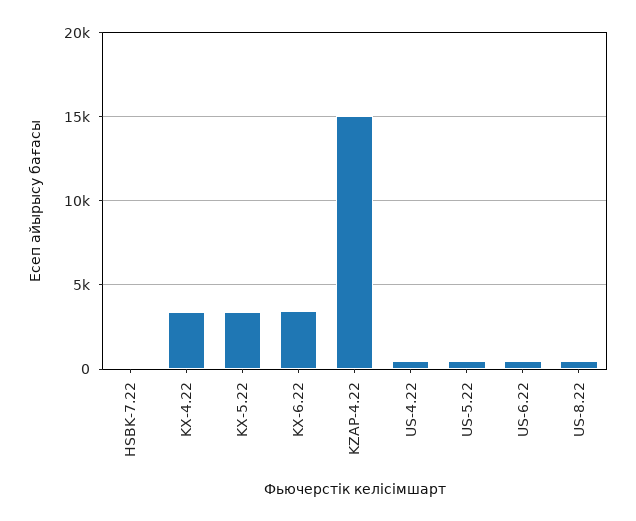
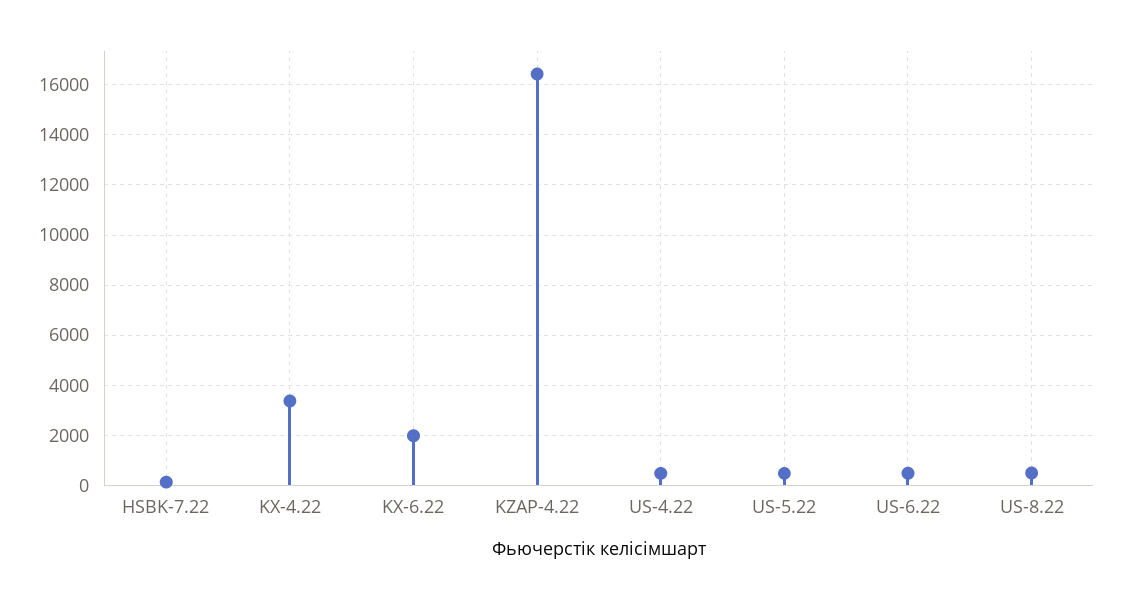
KX-5.22: 3500 -> none
KX-6.22: 3500 -> 2000
KZAP-4.22: 15000 -> 16500

